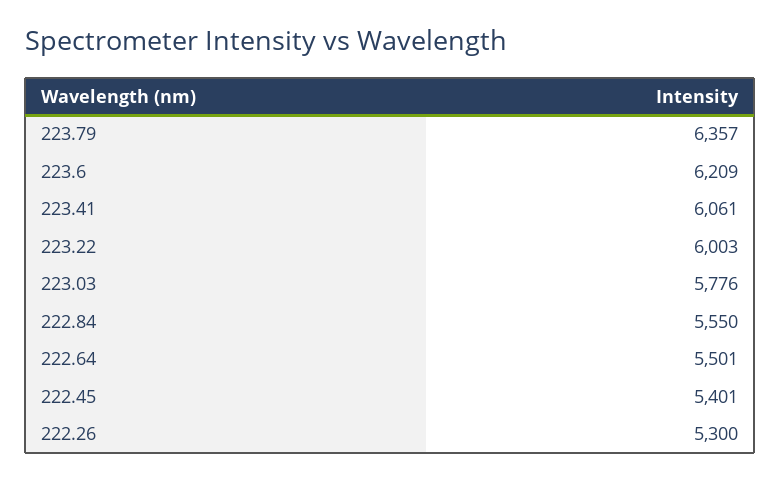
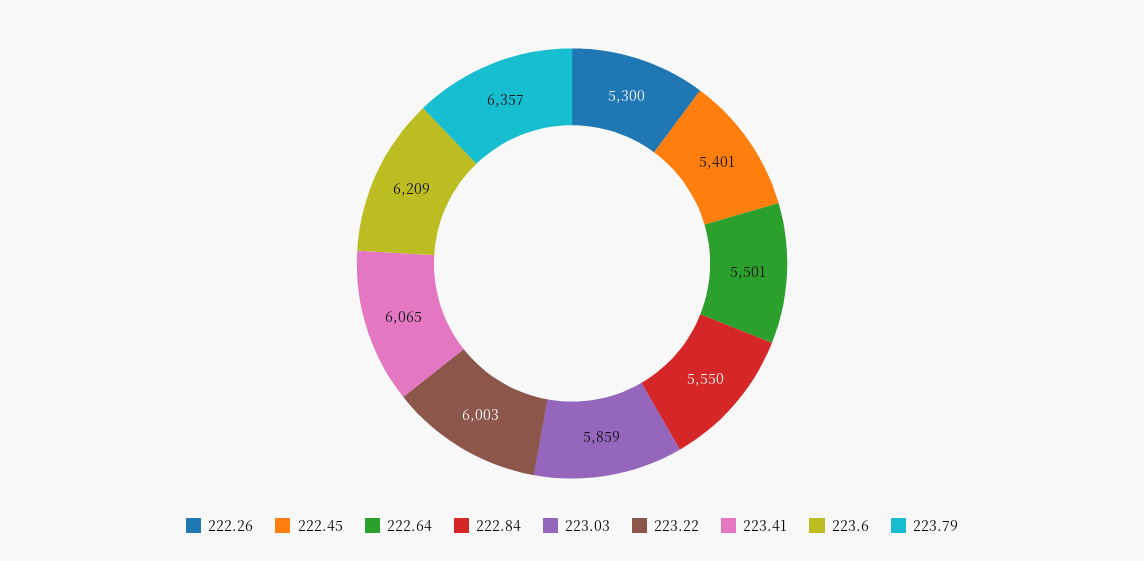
223.41: 6061 -> 6065
223.03: 5776 -> 5859

